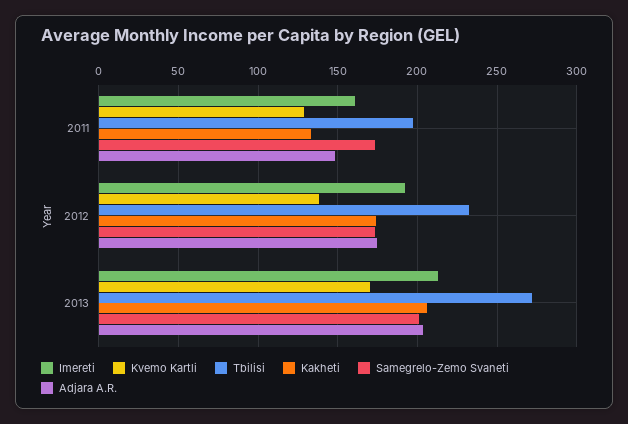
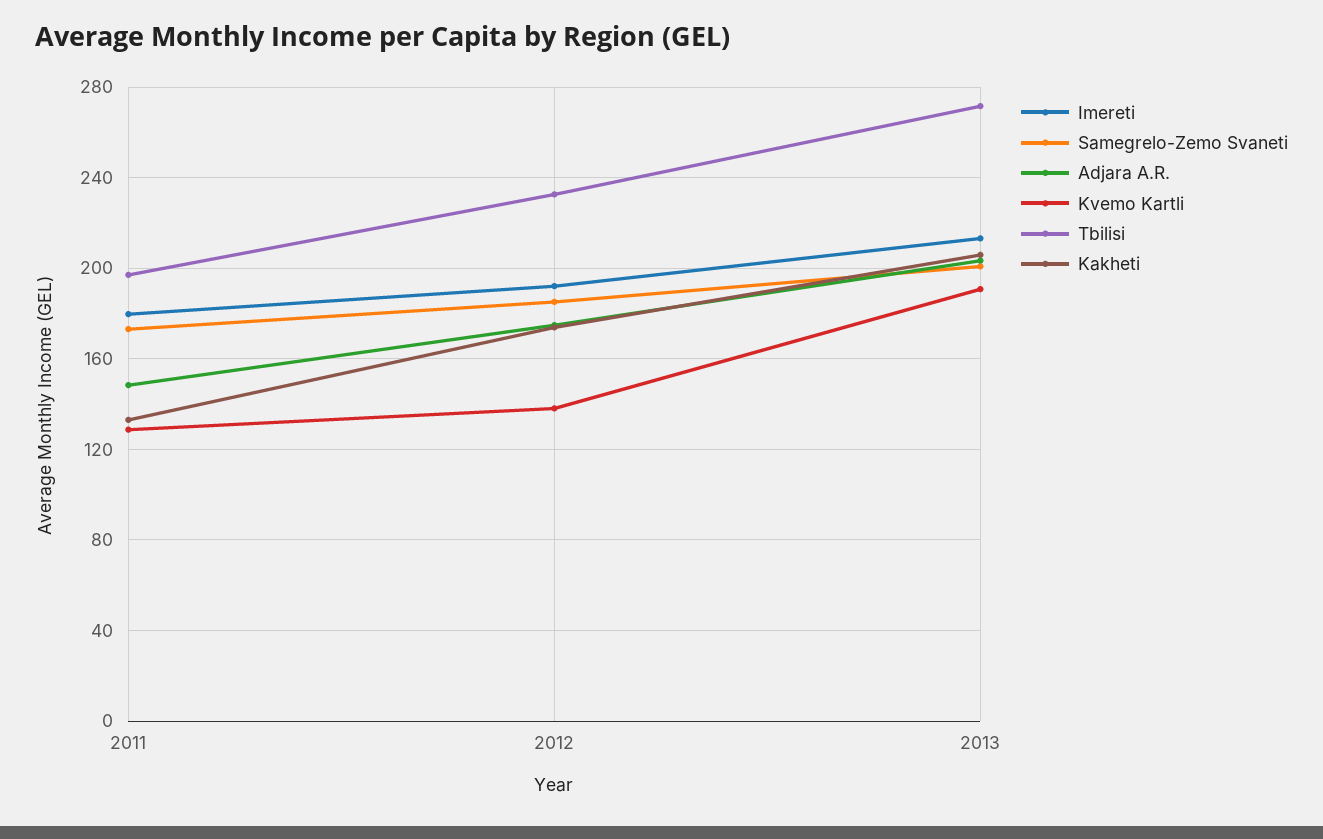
Imereti, 2011: 160 -> 180
Samegrelo-Zemo Svaneti, 2012: 175 -> 185
Kvemo Kartli, 2013: 170 -> 190

